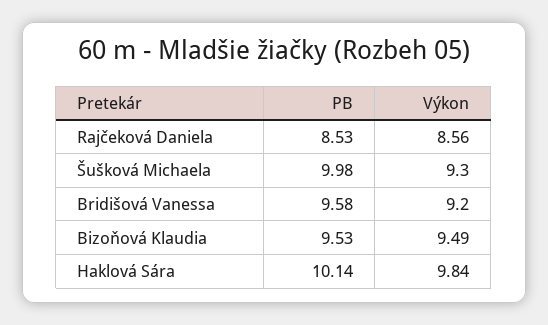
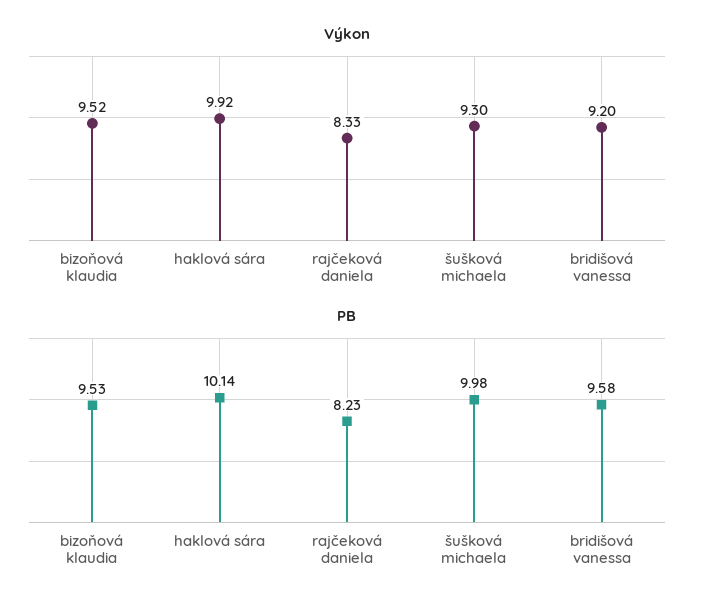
PB, Rajčeková Daniela: 8.53 -> 8.23
Výkon, Rajčeková Daniela: 8.56 -> 8.33
Výkon, Bizoňová Klaudia: 9.49 -> 9.52
Výkon, Haklová Sára: 9.84 -> 9.92

